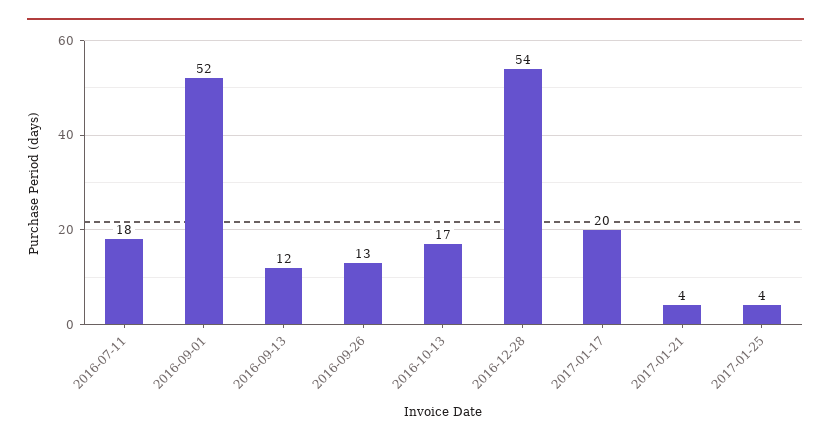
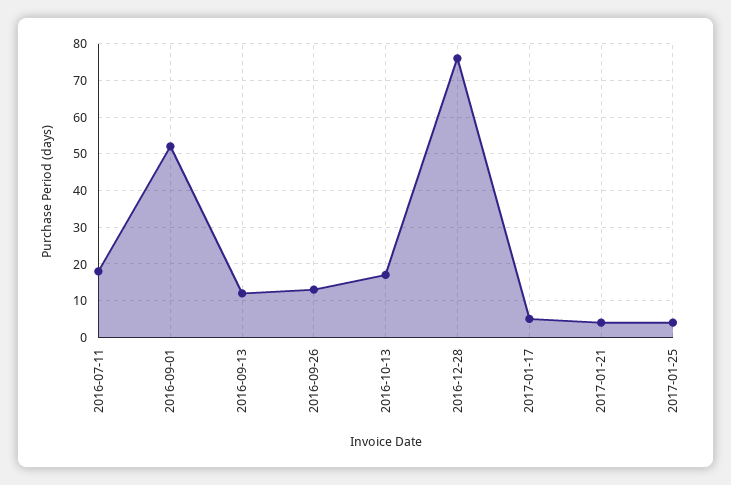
2016-12-28: 54 -> 75
2017-01-17: 20 -> 5

